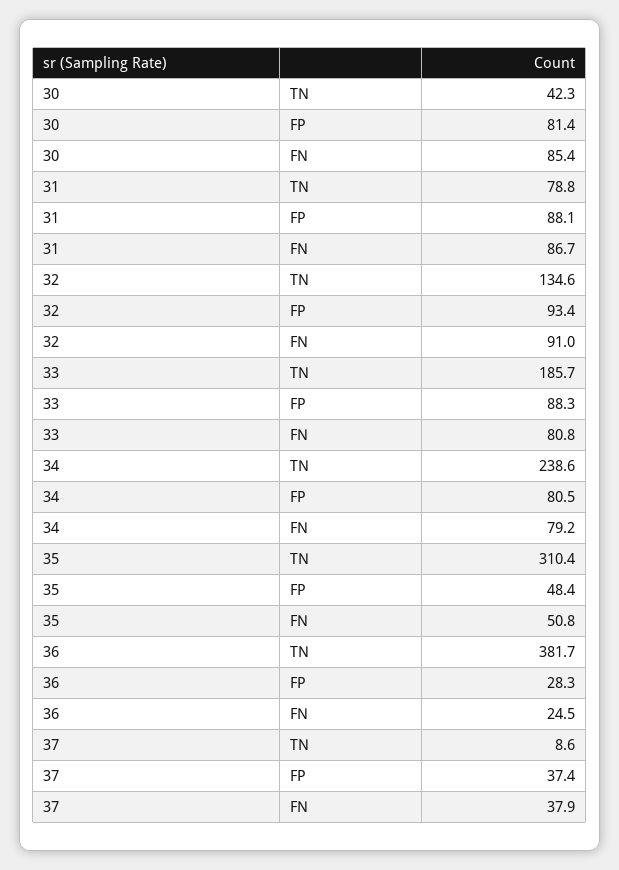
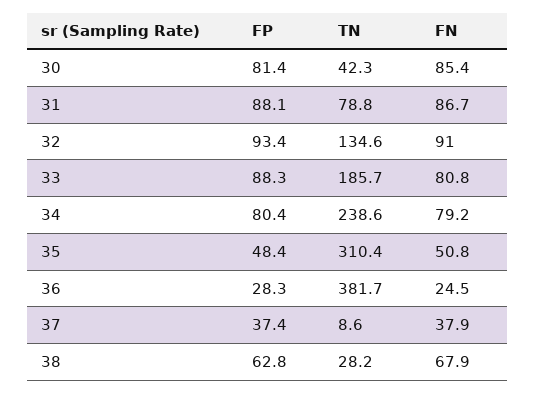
34, FP: 80.5 -> 80.4
38, FP: none -> 62.8
38, TN: none -> 28.2
38, FN: none -> 67.9

